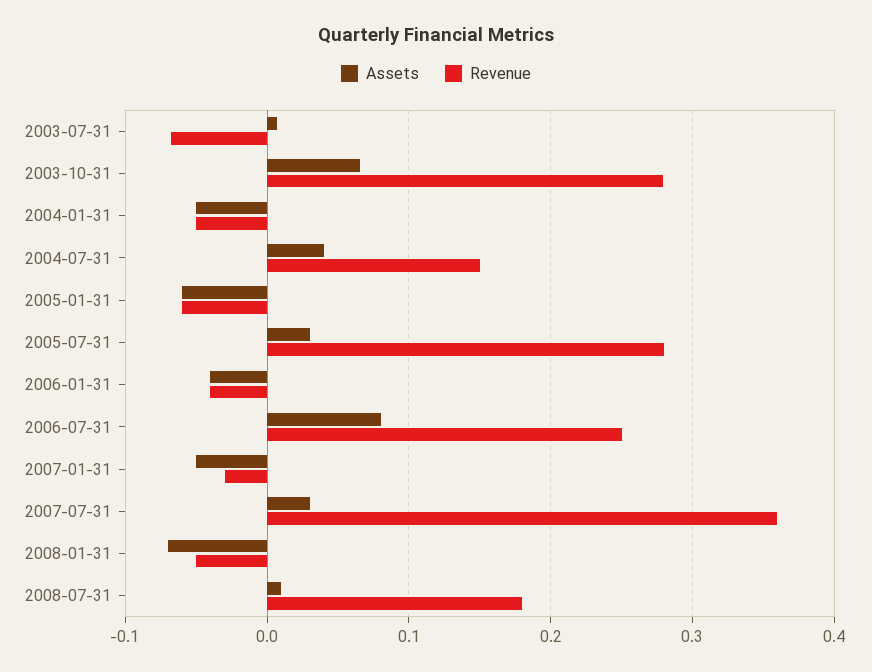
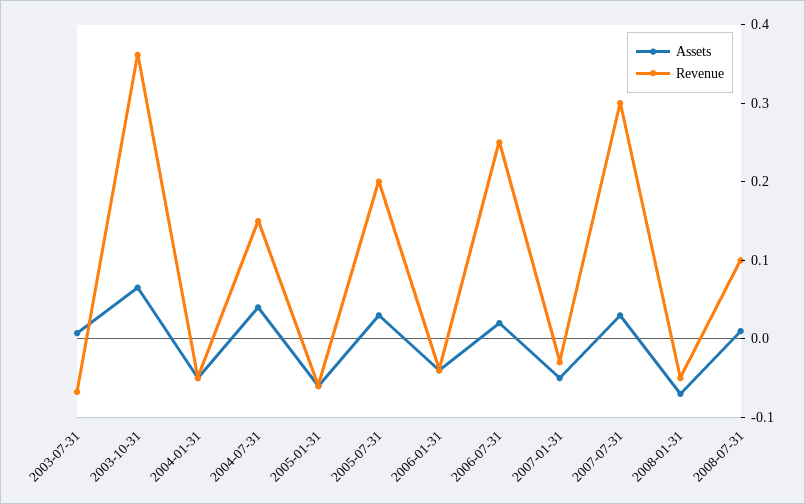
Revenue, 2003-10-31: 0.28 -> 0.36
Revenue, 2005-07-31: 0.28 -> 0.2
Assets, 2006-07-31: 0.08 -> 0.02
Revenue, 2007-07-31: 0.36 -> 0.3
Revenue, 2008-07-31: 0.18 -> 0.1

